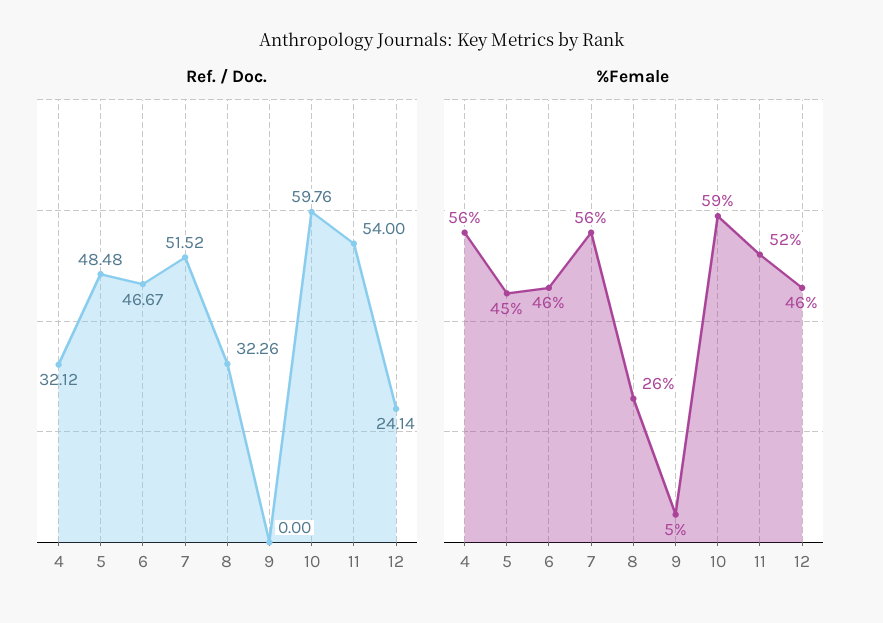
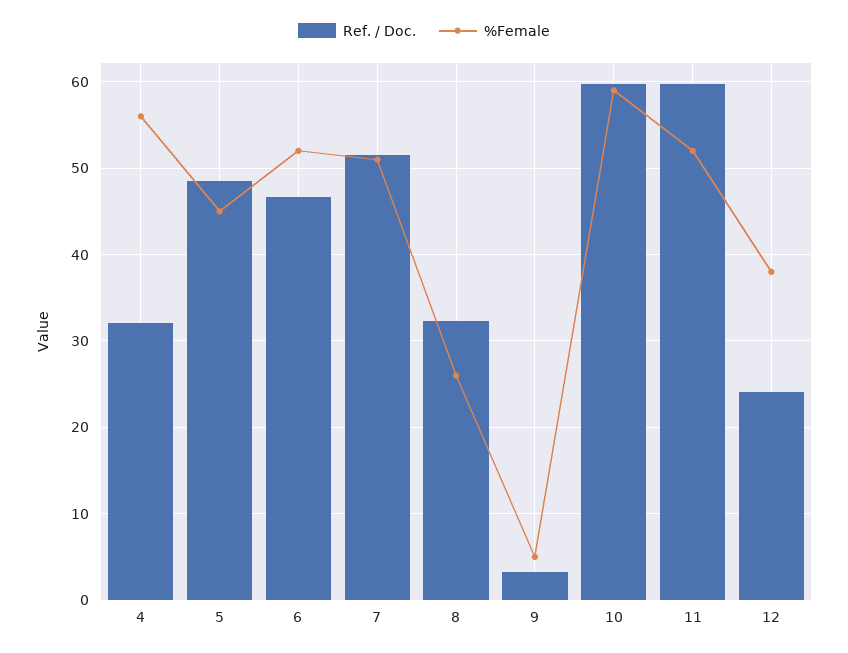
Ref. / Doc., 9: 0 -> 3
Ref. / Doc., 11: 54 -> 60
%Female, 6: 46 -> 52
%Female, 7: 56 -> 51
%Female, 12: 46 -> 38

